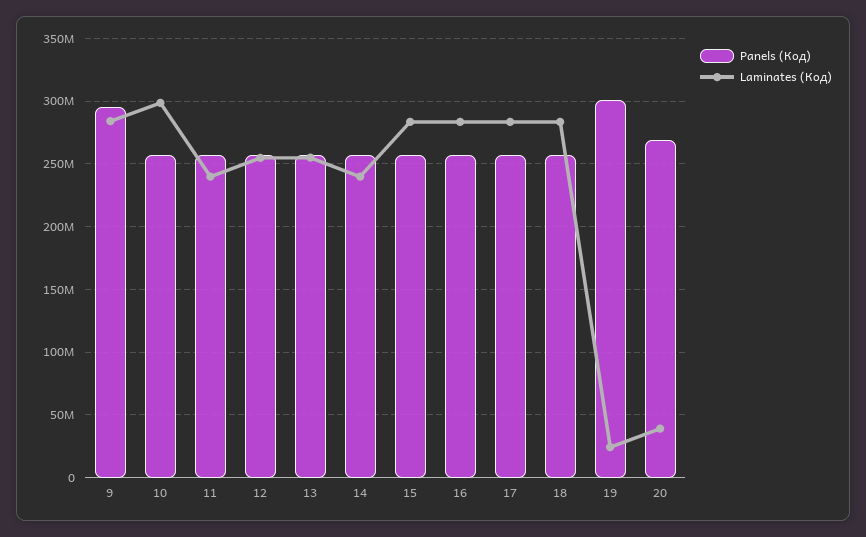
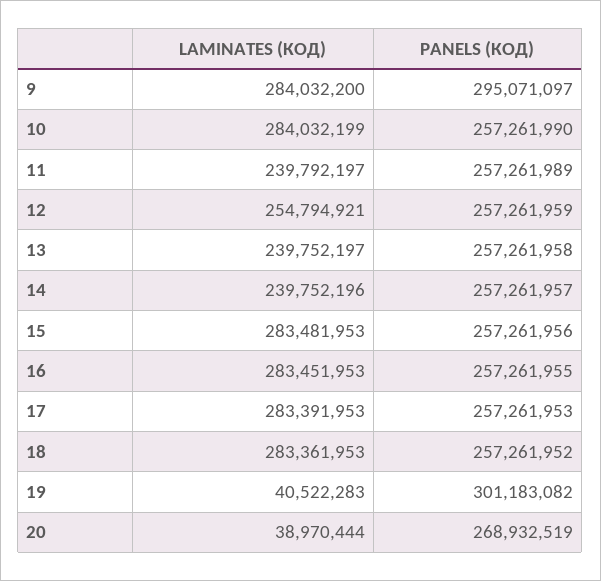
Laminates (Код), 10: 300000000 -> 284032199
Laminates (Код), 13: 255000000 -> 239752197
Laminates (Код), 19: 25000000 -> 40522283

